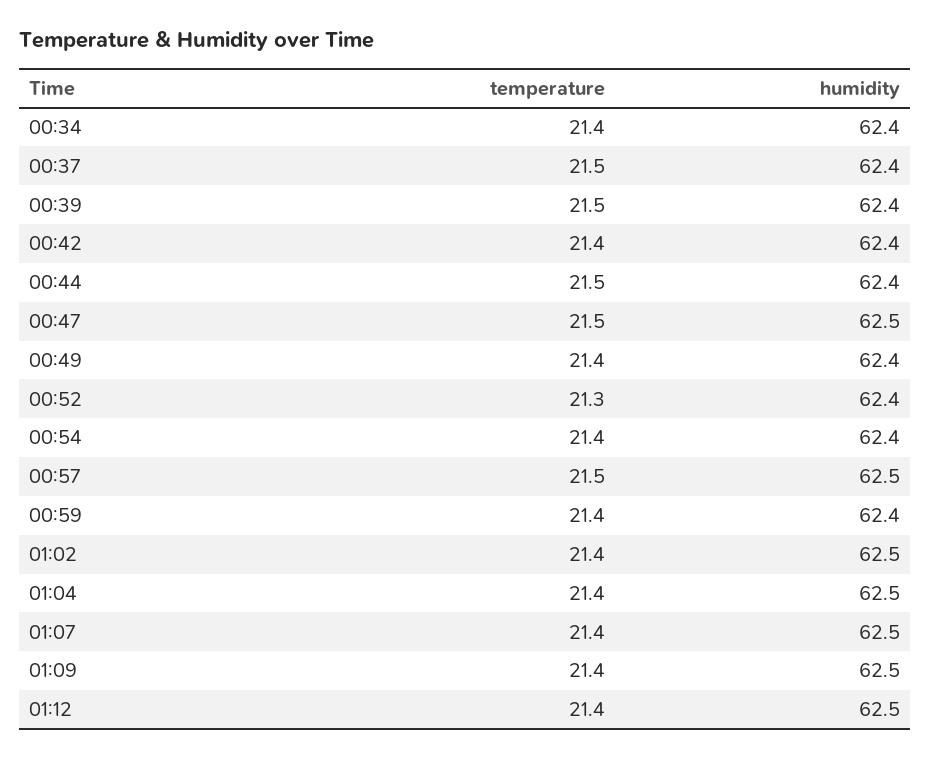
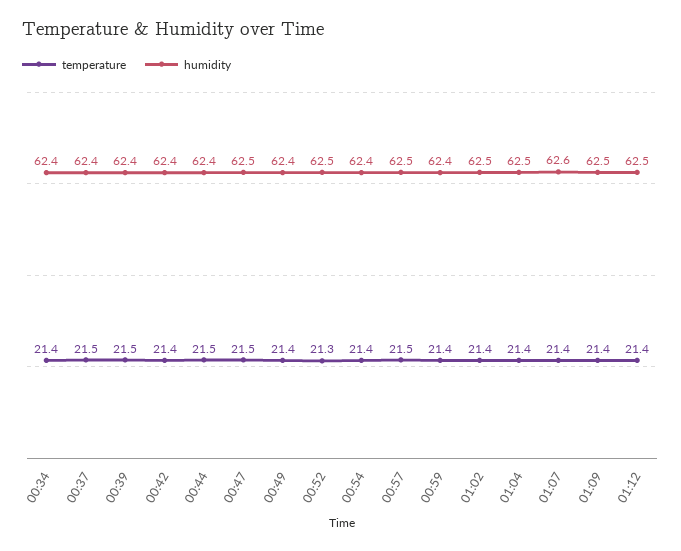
humidity, 00:52: 62.4 -> 62.5
humidity, 01:07: 62.5 -> 62.6

